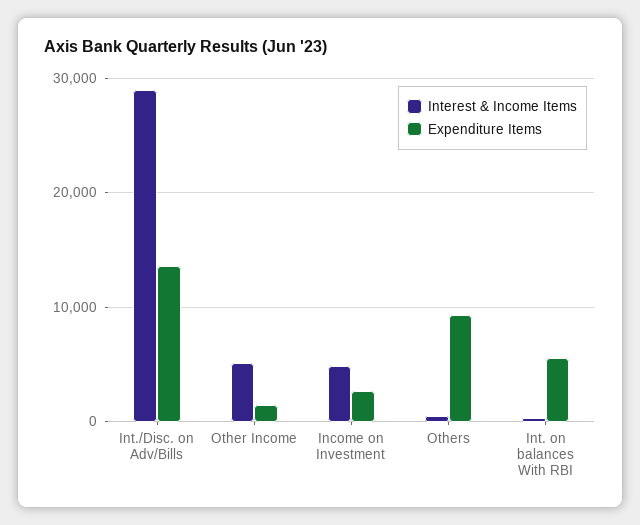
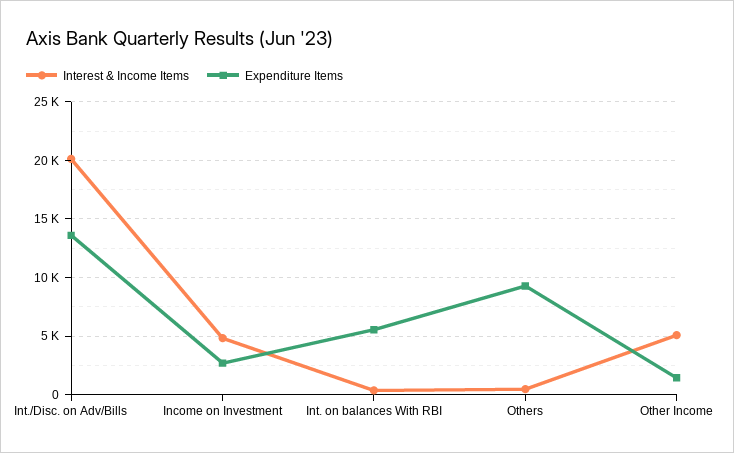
Interest & Income Items, Int./Disc. on Adv/Bills: 29000 -> 20000

